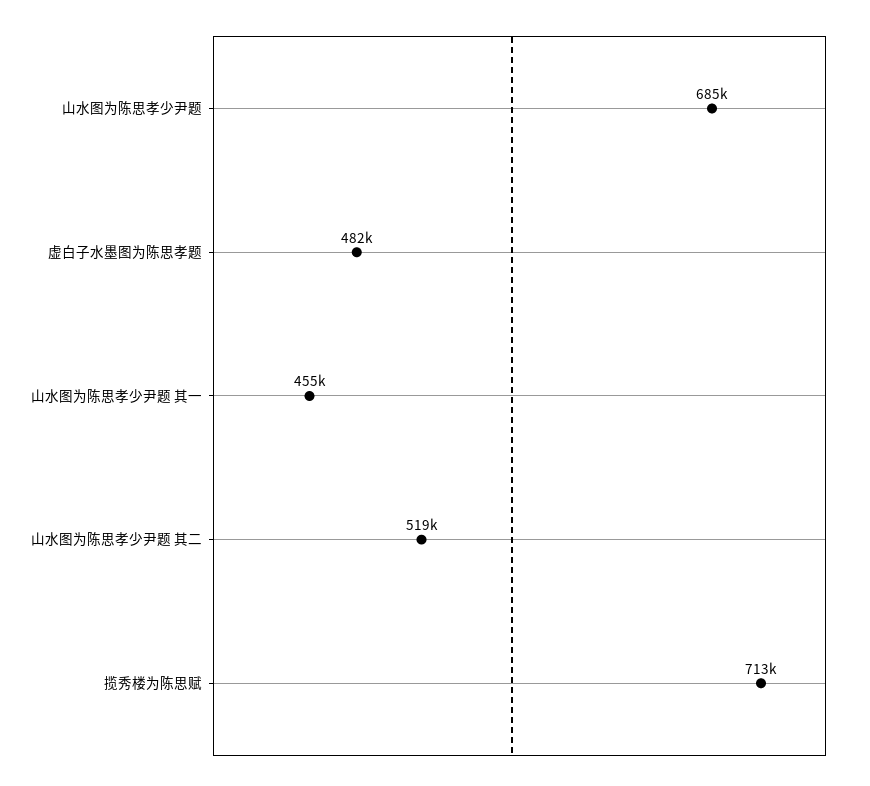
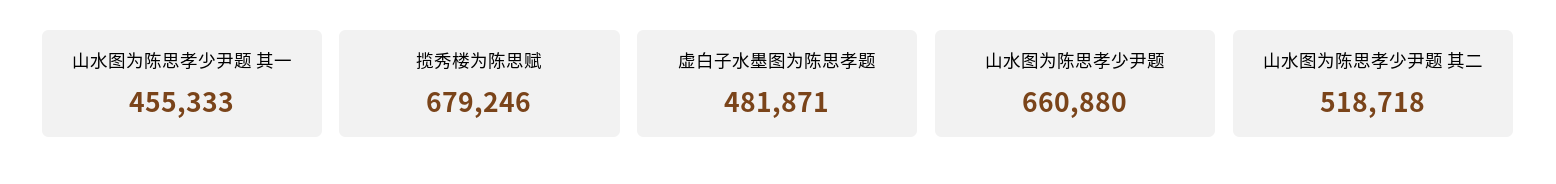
山水图为陈思孝少尹题: 685000 -> 660880
揽秀楼为陈思赋: 713000 -> 679246

